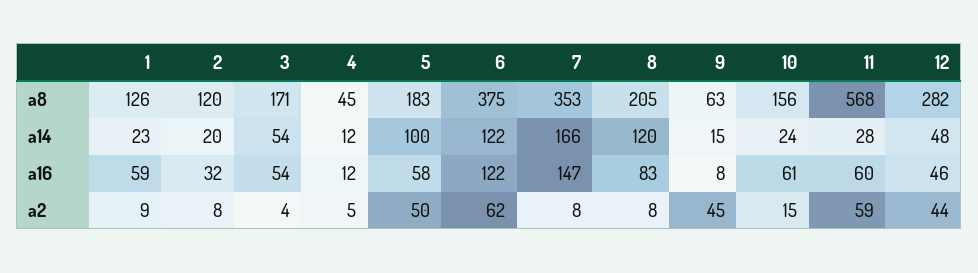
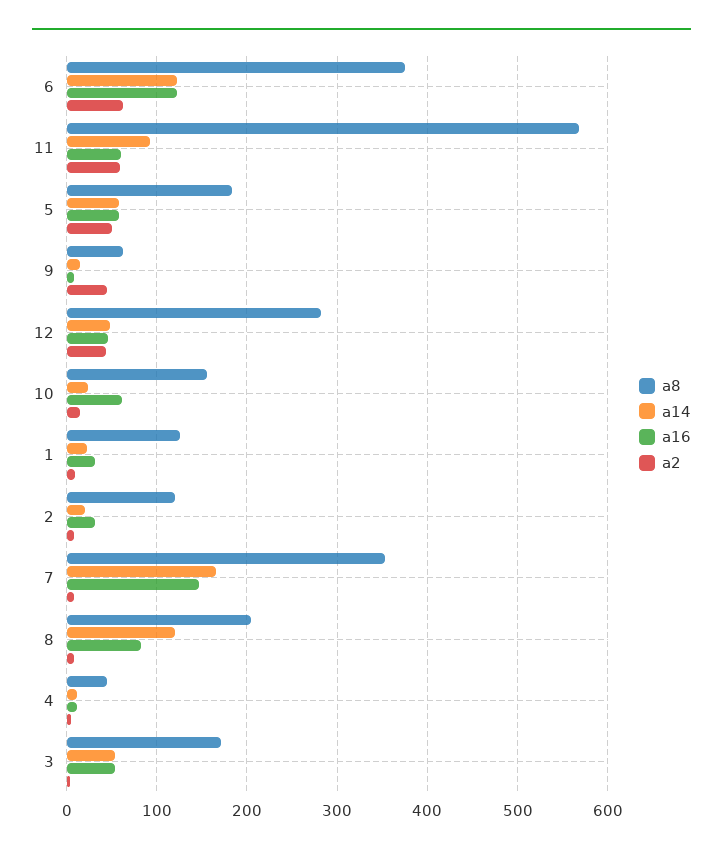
a14, 5: 100 -> 60
a14, 11: 28 -> 90
a16, 1: 59 -> 30

